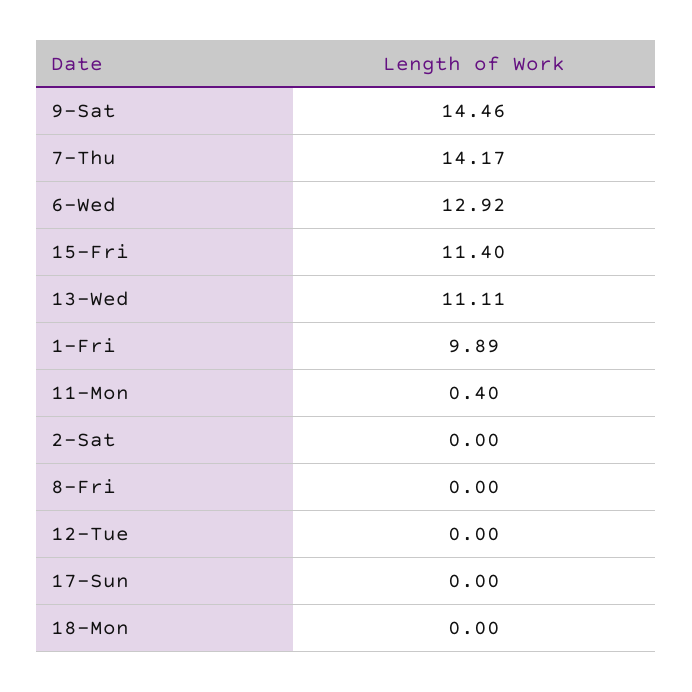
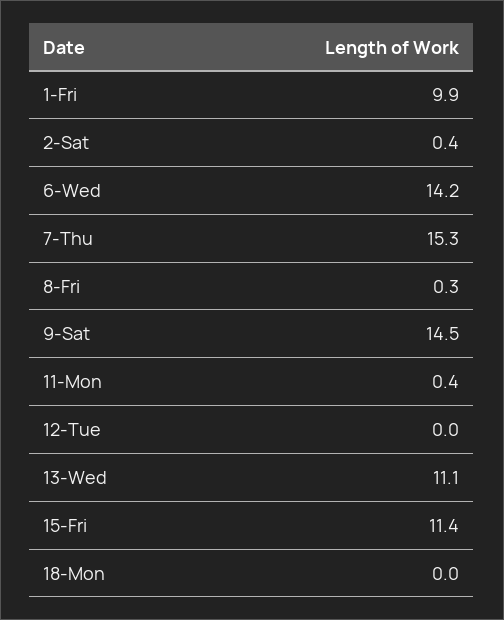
7-Thu: 14.17 -> 15.3
6-Wed: 12.92 -> 14.2
2-Sat: 0 -> 0.4
8-Fri: 0 -> 0.3
17-Sun: 0 -> none

